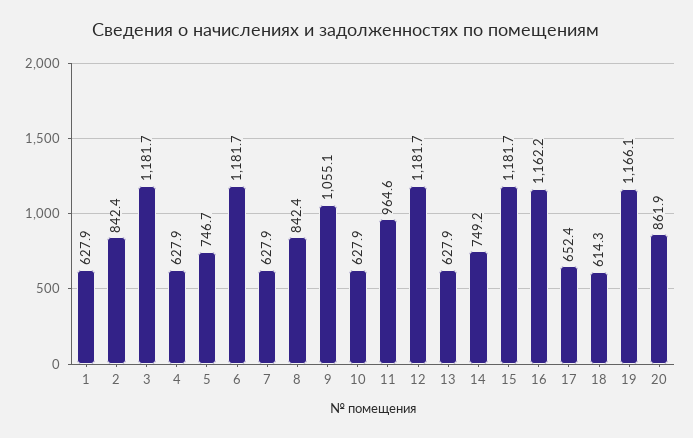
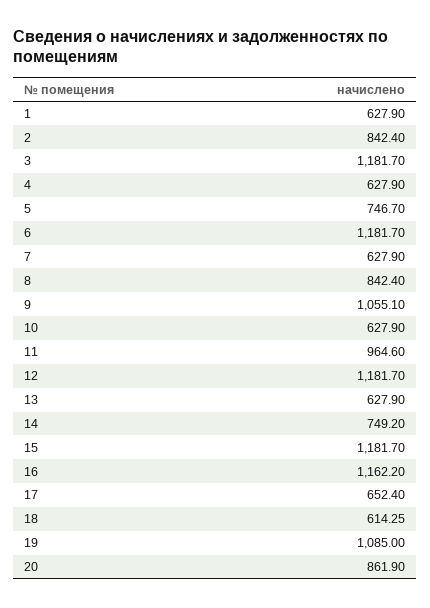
19: 1166.1 -> 1085

